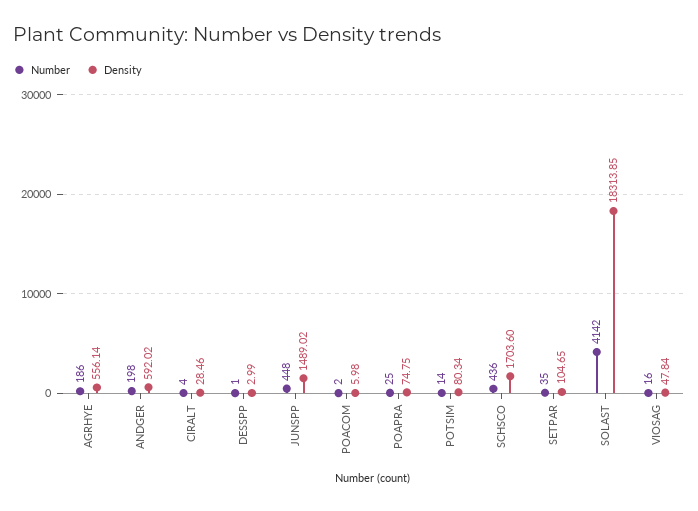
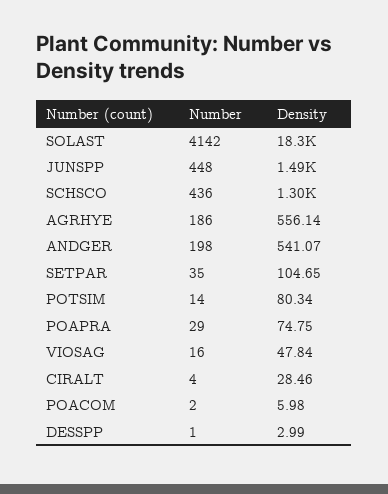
Density, ANDGER: 592.02 -> 541.07
Number, POAPRA: 25 -> 29
Density, SCHSCO: 1703.6 -> 1300

